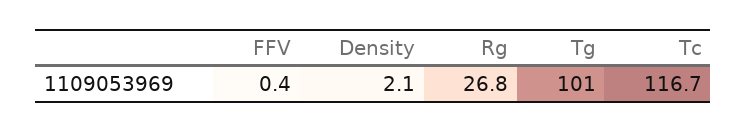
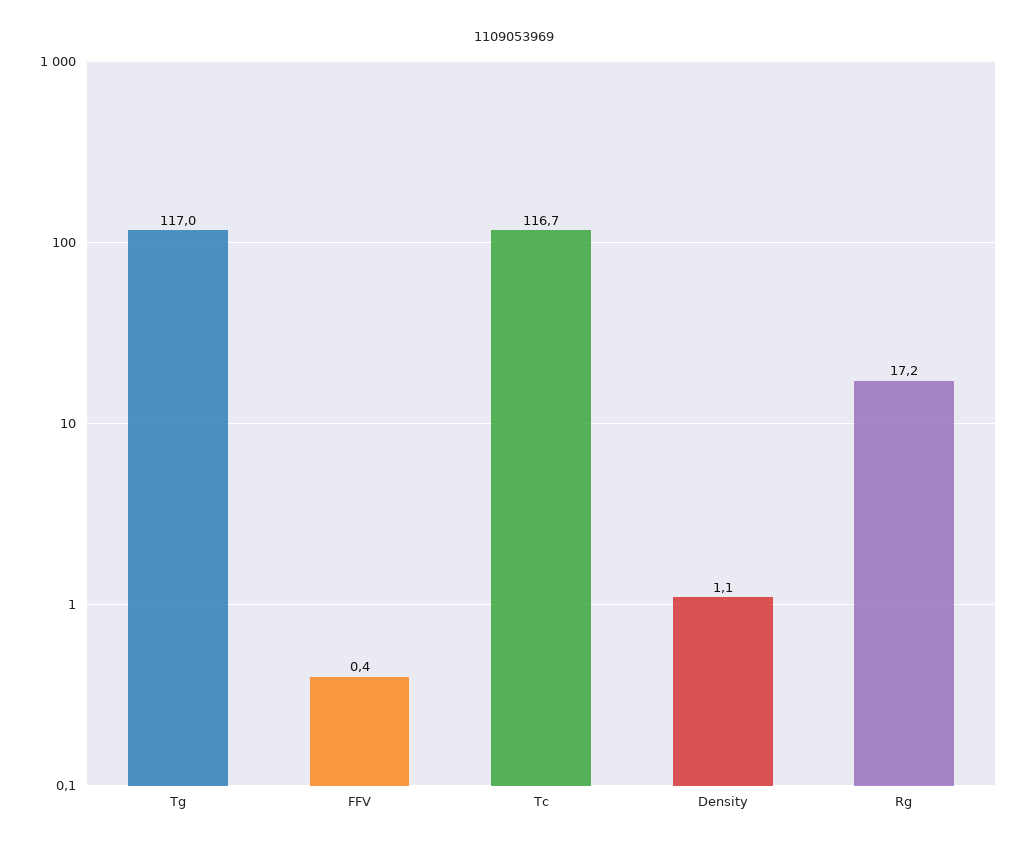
Density: 2.1 -> 1.1
Rg: 26.8 -> 17.2
Tg: 101 -> 117

